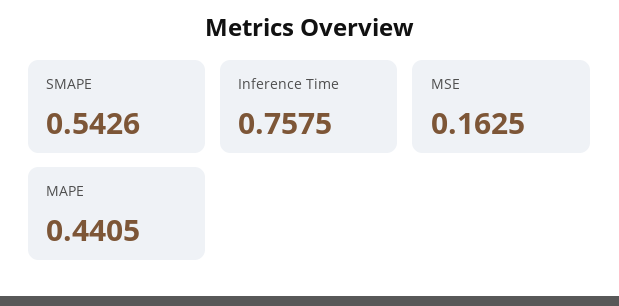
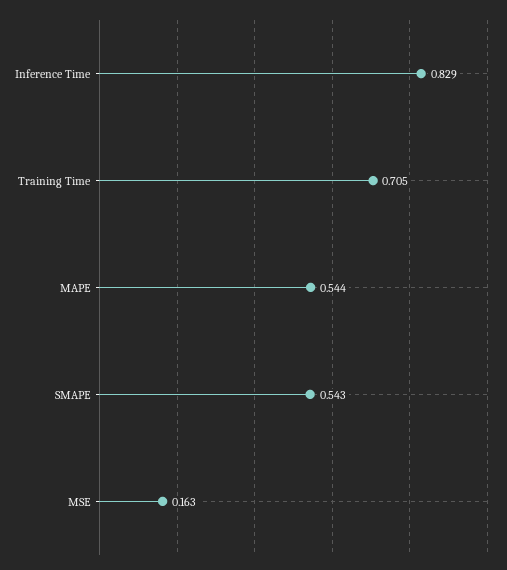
Inference Time: 0.7575 -> 0.829
MAPE: 0.4405 -> 0.544
Training Time: none -> 0.705

